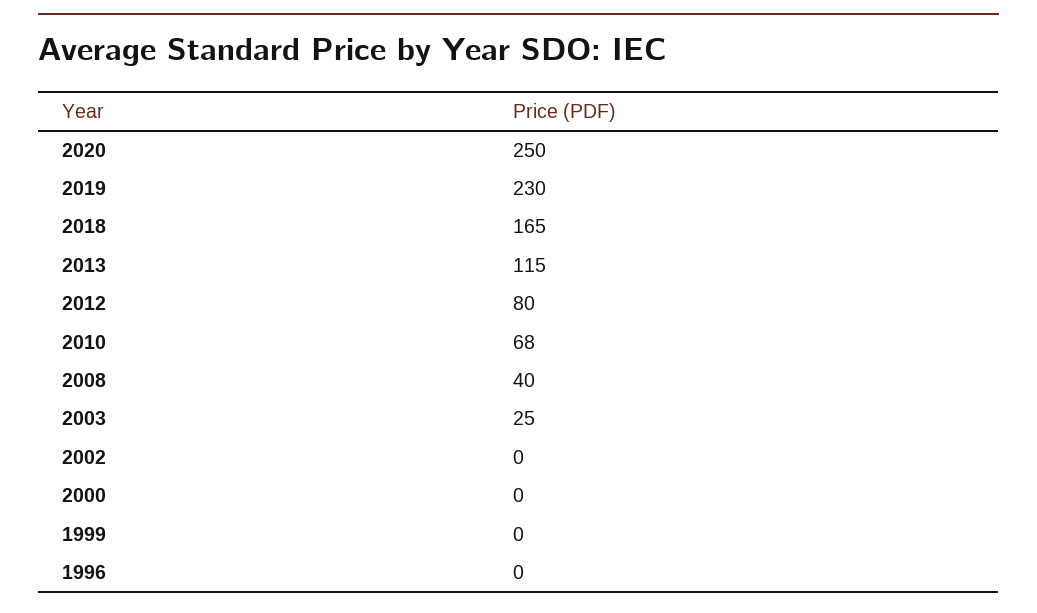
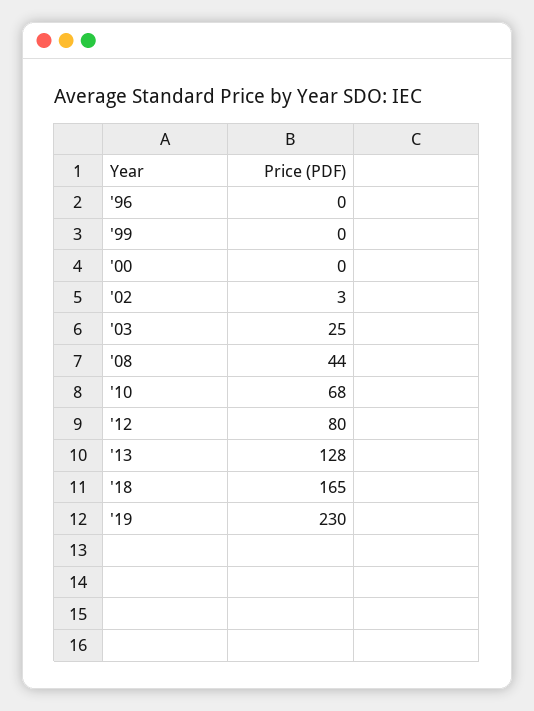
2020: 250 -> none
2013: 115 -> 128
2008: 40 -> 44
2002: 0 -> 3

